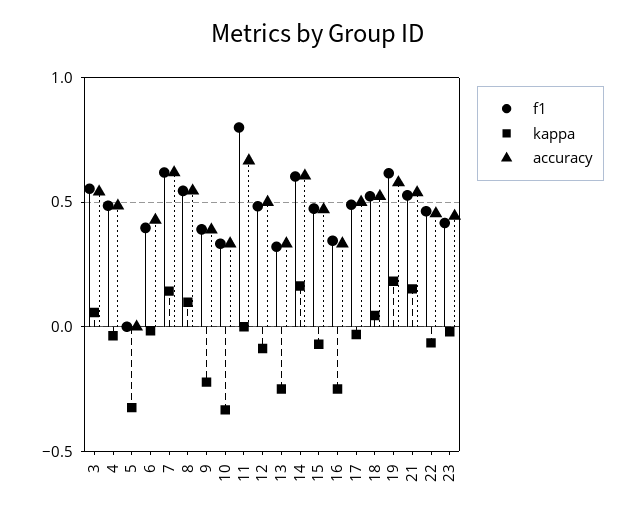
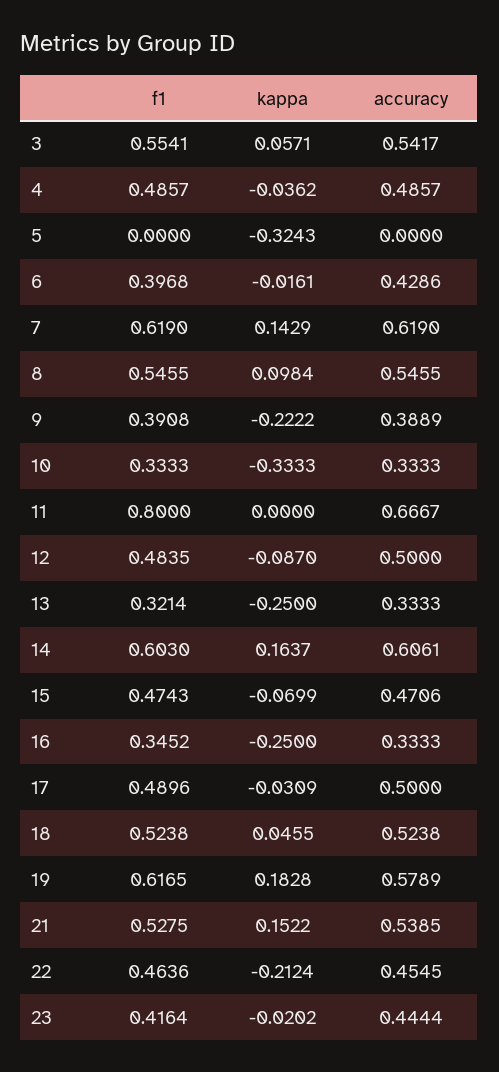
kappa, 22: -0.05 -> -0.2124

